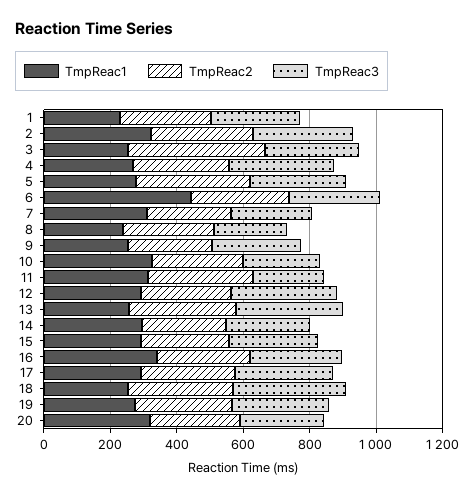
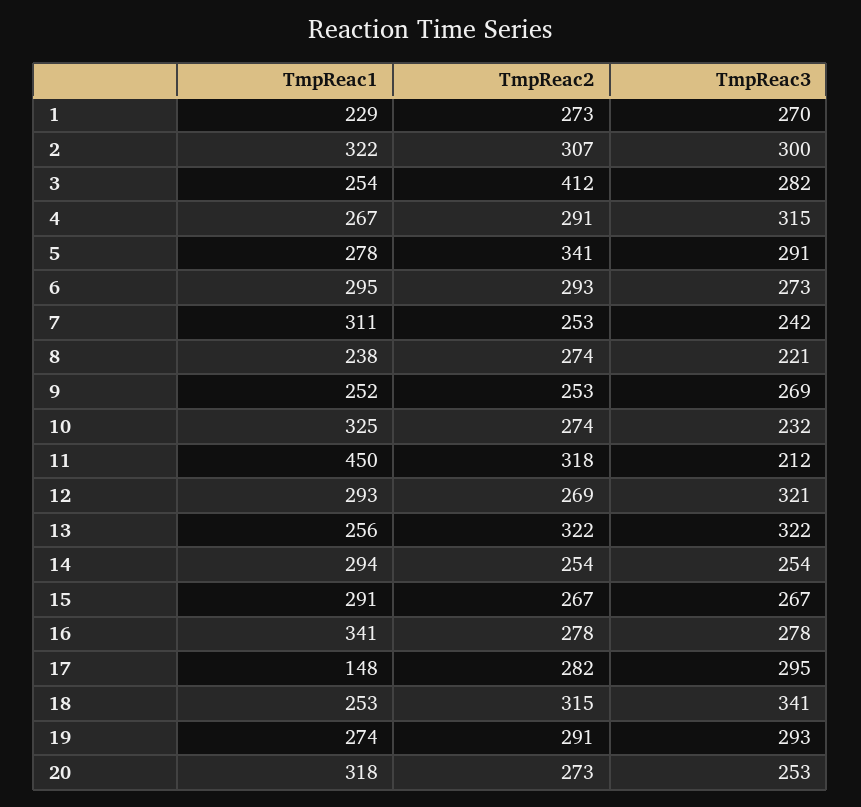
TmpReac1, 6: 450 -> 295
TmpReac1, 11: 300 -> 450
TmpReac1, 17: 300 -> 148

